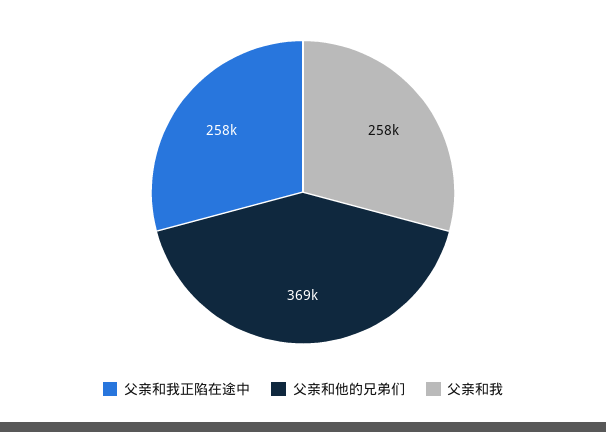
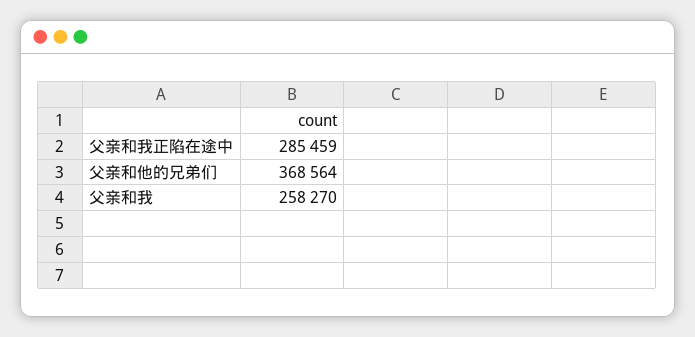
父亲和我正陷在途中: 258000 -> 285459

